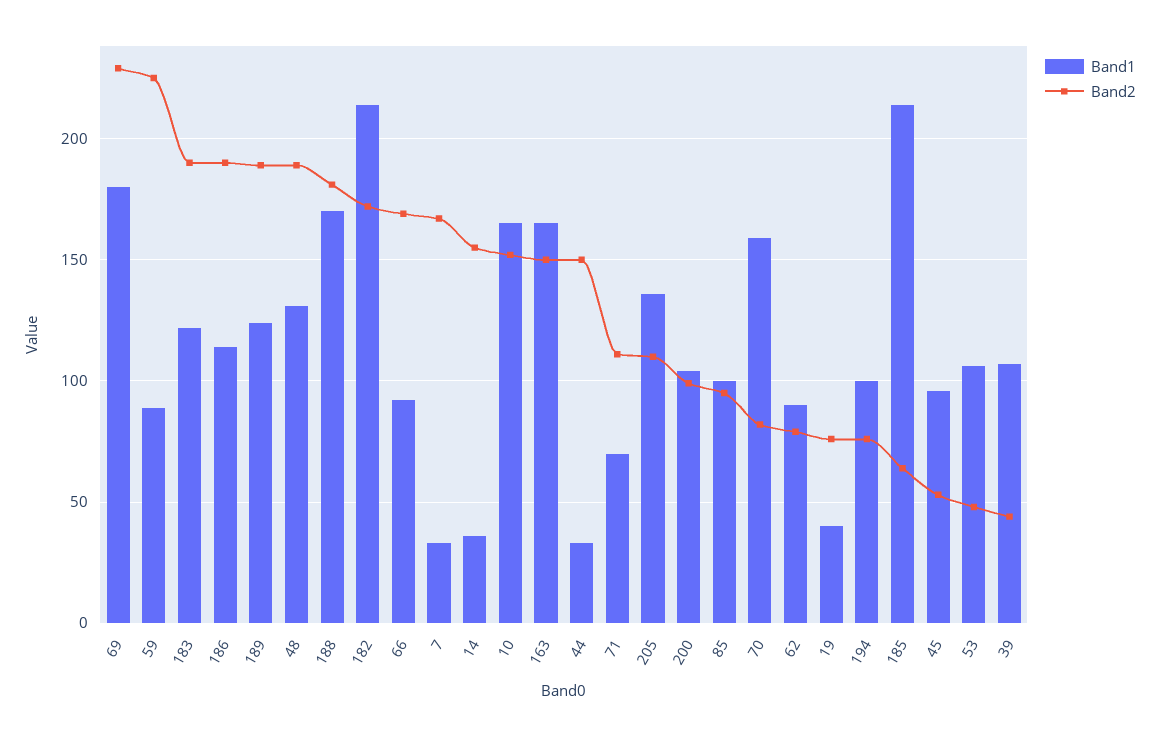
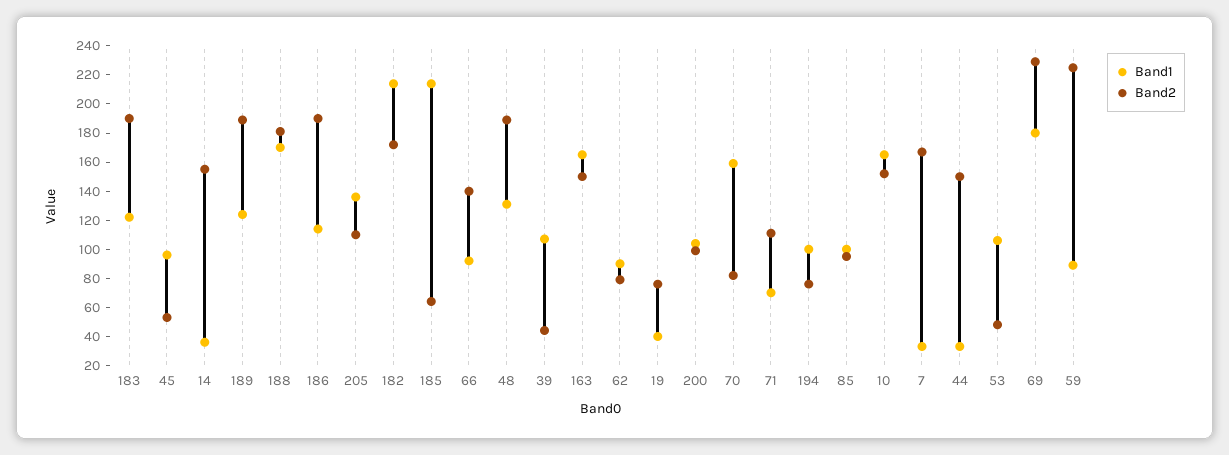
Band2, 66: 170 -> 140

